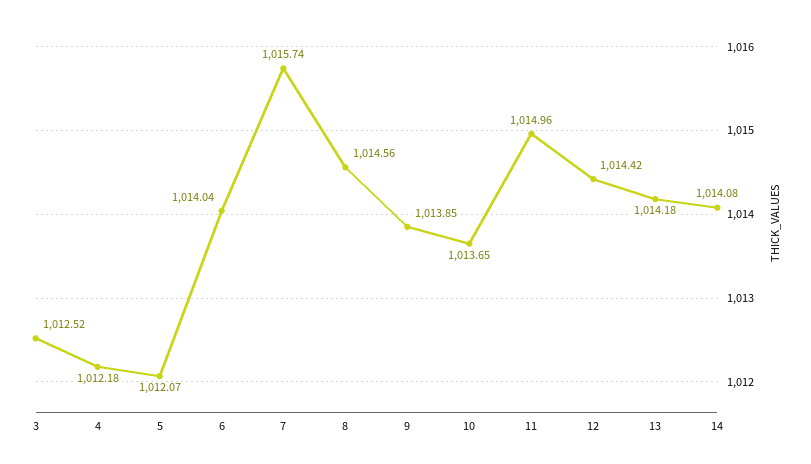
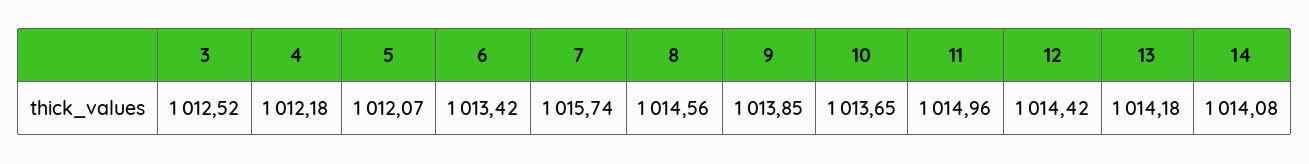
6: 1014.04 -> 1013.42

